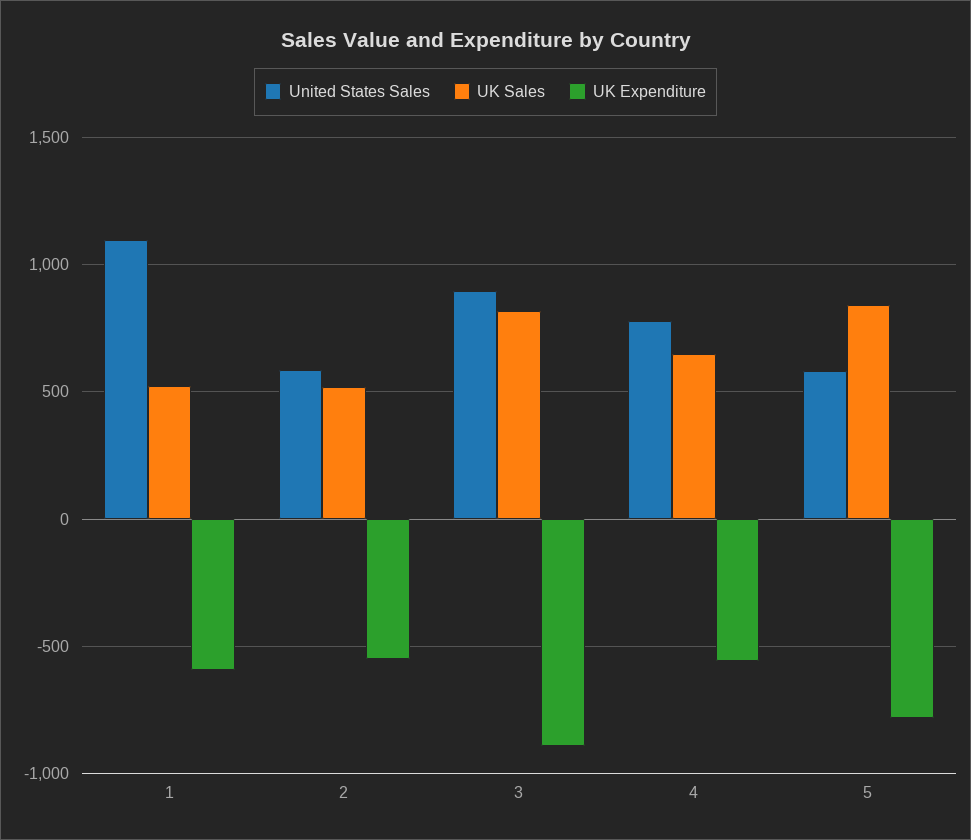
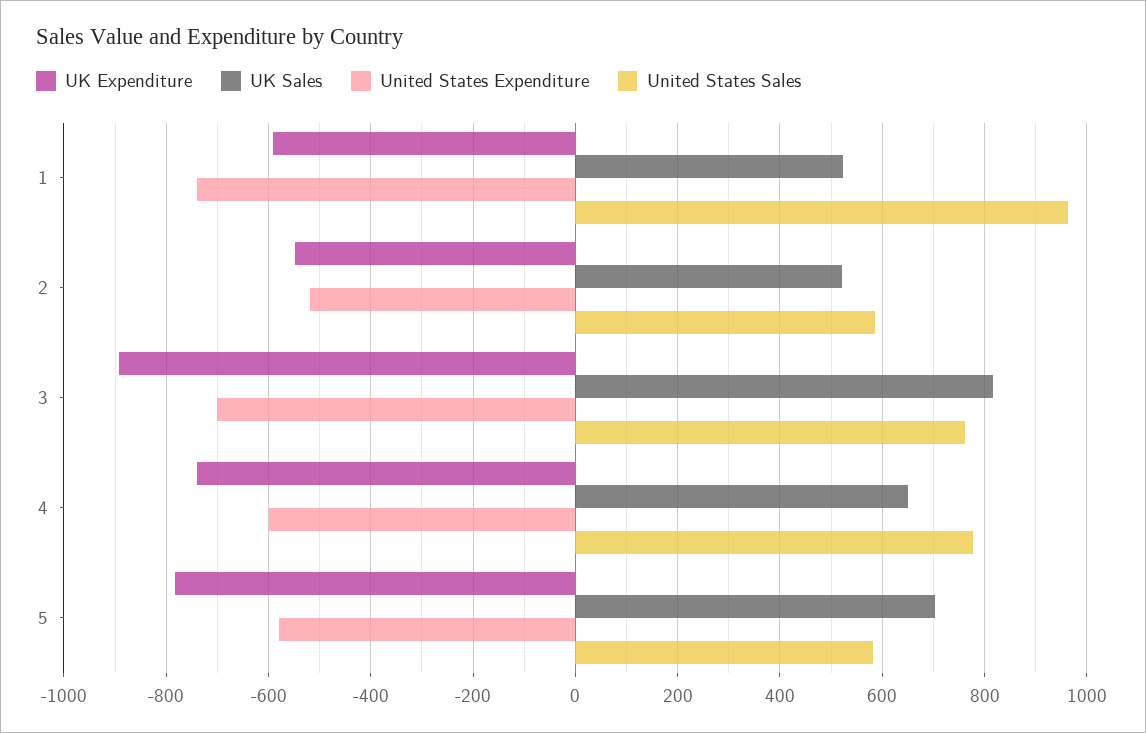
United States Sales, 1: 1100 -> 960
United States Sales, 3: 900 -> 760
UK Expenditure, 4: -550 -> -740
UK Sales, 5: 850 -> 700
United States Expenditure, 1: none -> -740
United States Expenditure, 2: none -> -520
United States Expenditure, 3: none -> -700
United States Expenditure, 4: none -> -600
United States Expenditure, 5: none -> -580

